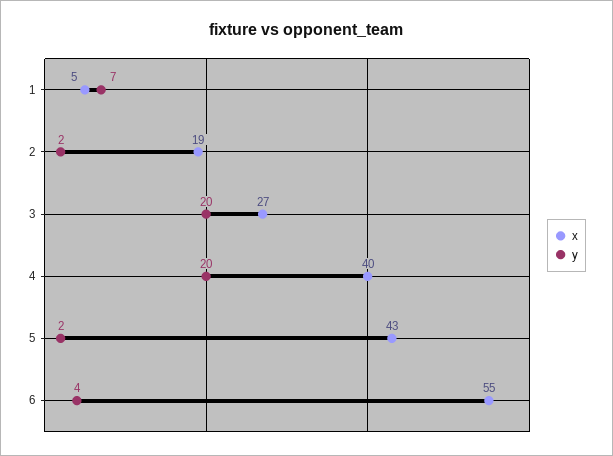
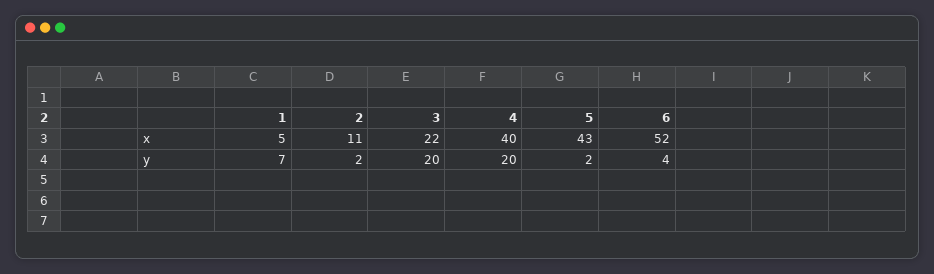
x, 2: 19 -> 11
x, 3: 27 -> 22
x, 6: 55 -> 52

